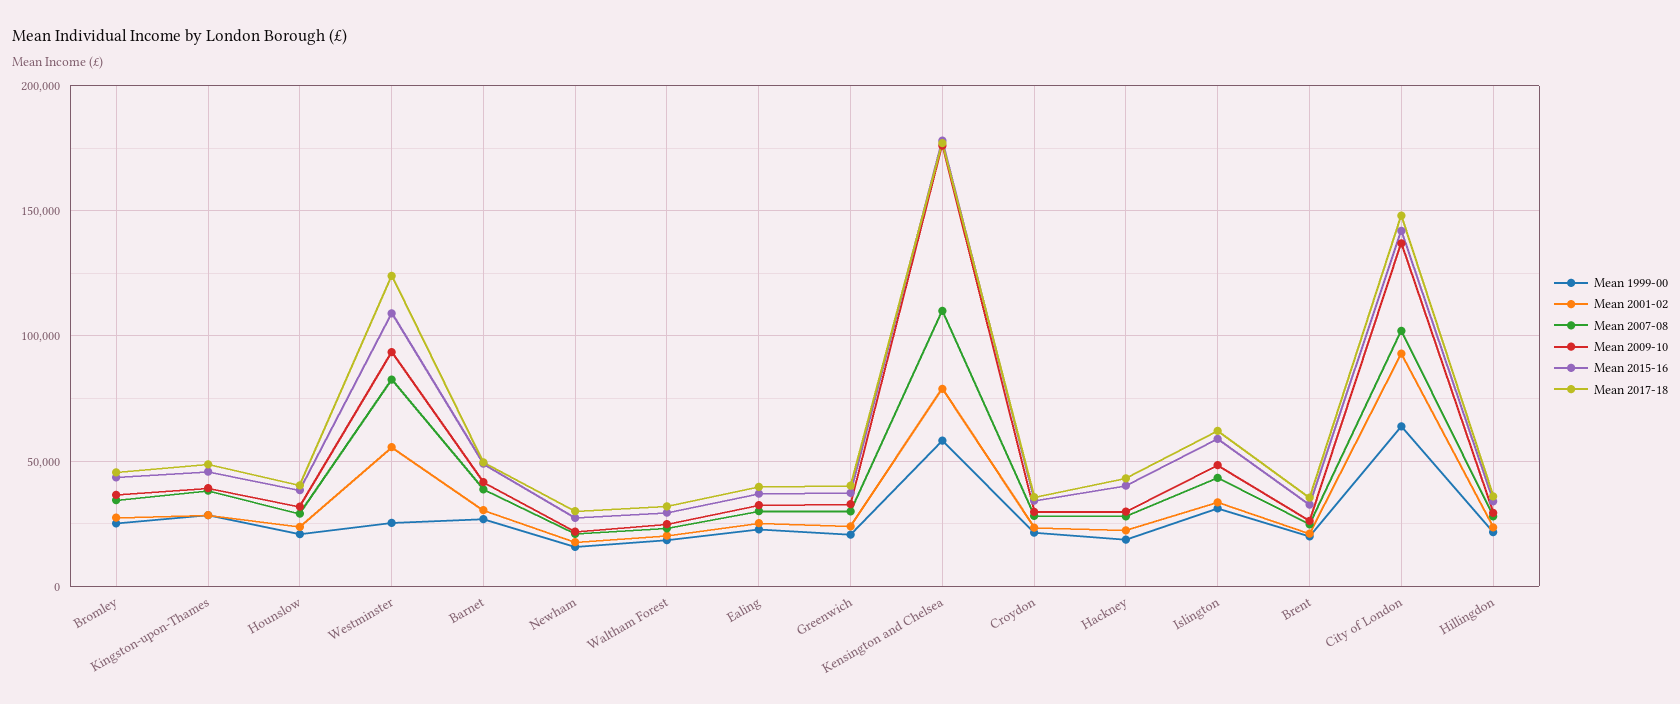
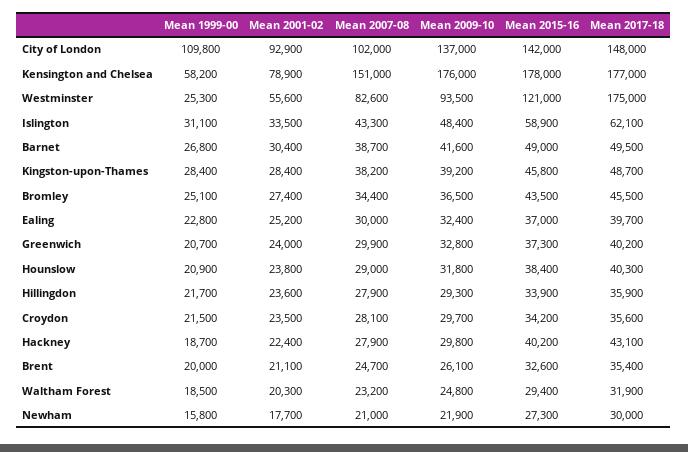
Mean 2015-16, Westminster: 110000 -> 121000
Mean 2017-18, Westminster: 125000 -> 175000
Mean 2007-08, Kensington and Chelsea: 110000 -> 151000
Mean 1999-00, City of London: 65000 -> 109800

